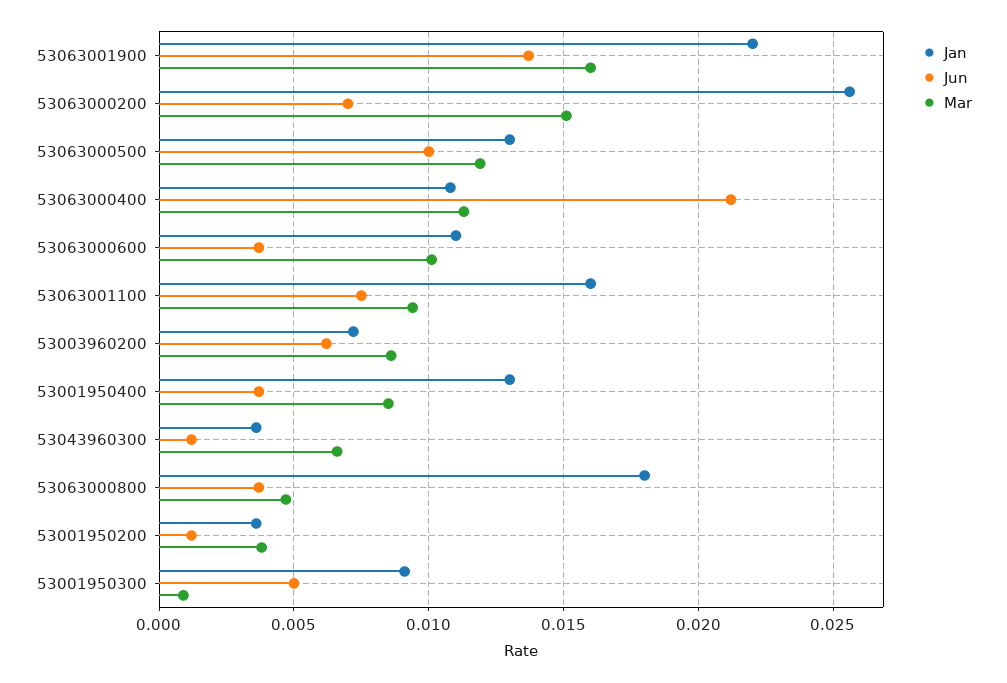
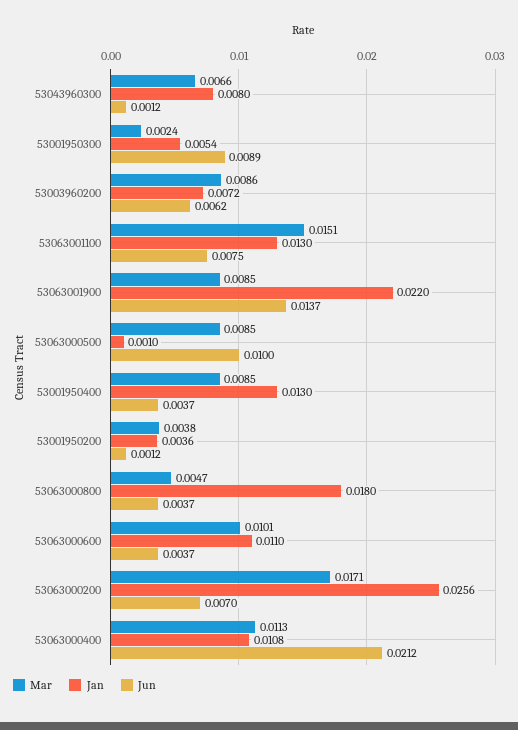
Mar, 53063001900: 0.016 -> 0.0085
Mar, 53063000200: 0.015 -> 0.0171
Jan, 53063000500: 0.013 -> 0.001
Mar, 53063000500: 0.012 -> 0.0085
Jan, 53063001100: 0.016 -> 0.013
Mar, 53063001100: 0.0095 -> 0.0151
Jan, 53043960300: 0.0035 -> 0.008
Jan, 53001950300: 0.009 -> 0.0054
Jun, 53001950300: 0.005 -> 0.0089
Mar, 53001950300: 0.001 -> 0.0024

